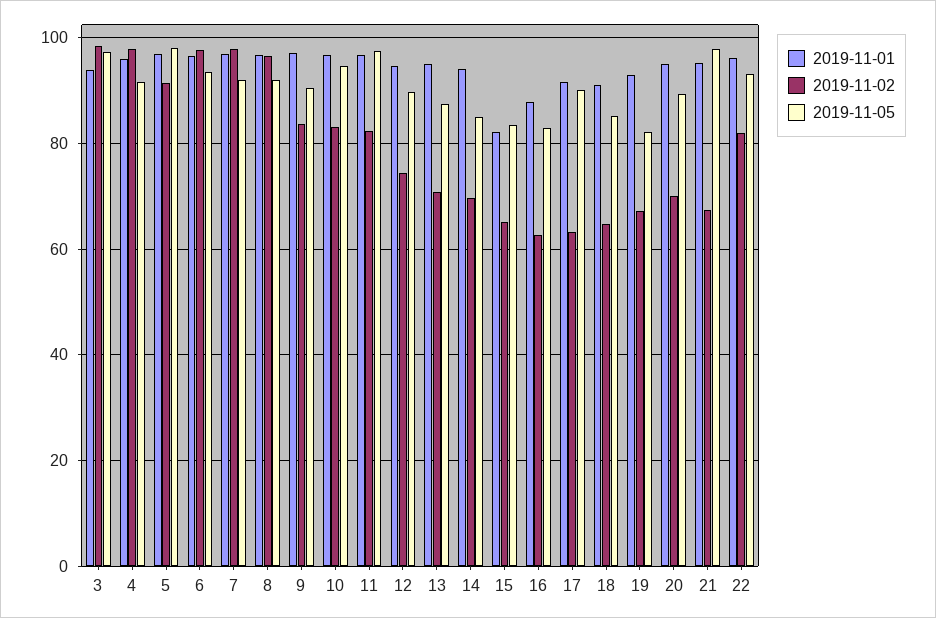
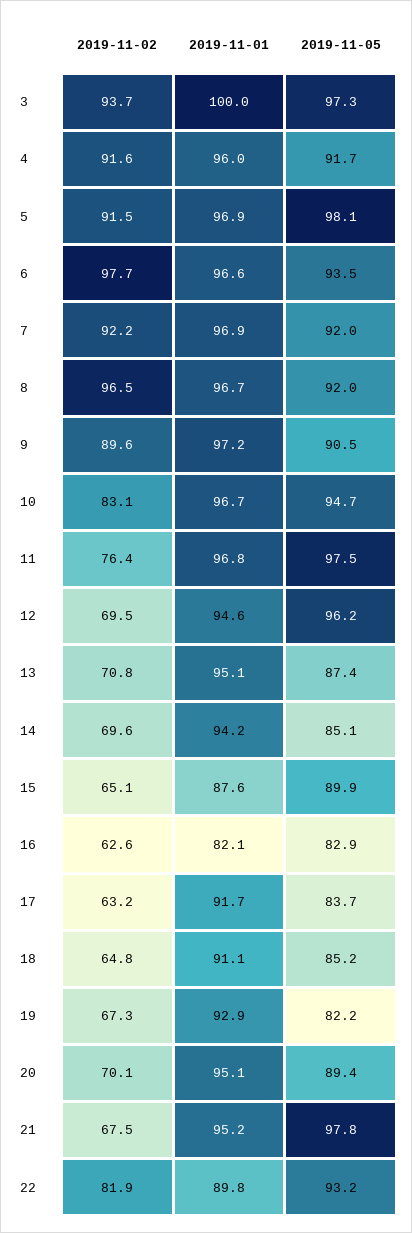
2019-11-01, 3: 94 -> 100
2019-11-02, 3: 98 -> 93.7
2019-11-02, 4: 98 -> 91.6
2019-11-02, 7: 98 -> 92.2
2019-11-02, 9: 84 -> 89.6
2019-11-02, 11: 82 -> 76.4
2019-11-02, 12: 74 -> 69.5
2019-11-05, 12: 90 -> 96.2
2019-11-01, 15: 82 -> 87.6
2019-11-05, 15: 84 -> 89.9
2019-11-01, 16: 88 -> 82.1
2019-11-05, 17: 90 -> 83.7
2019-11-01, 22: 96 -> 89.8

